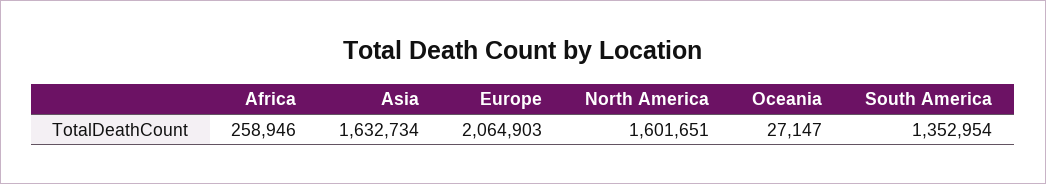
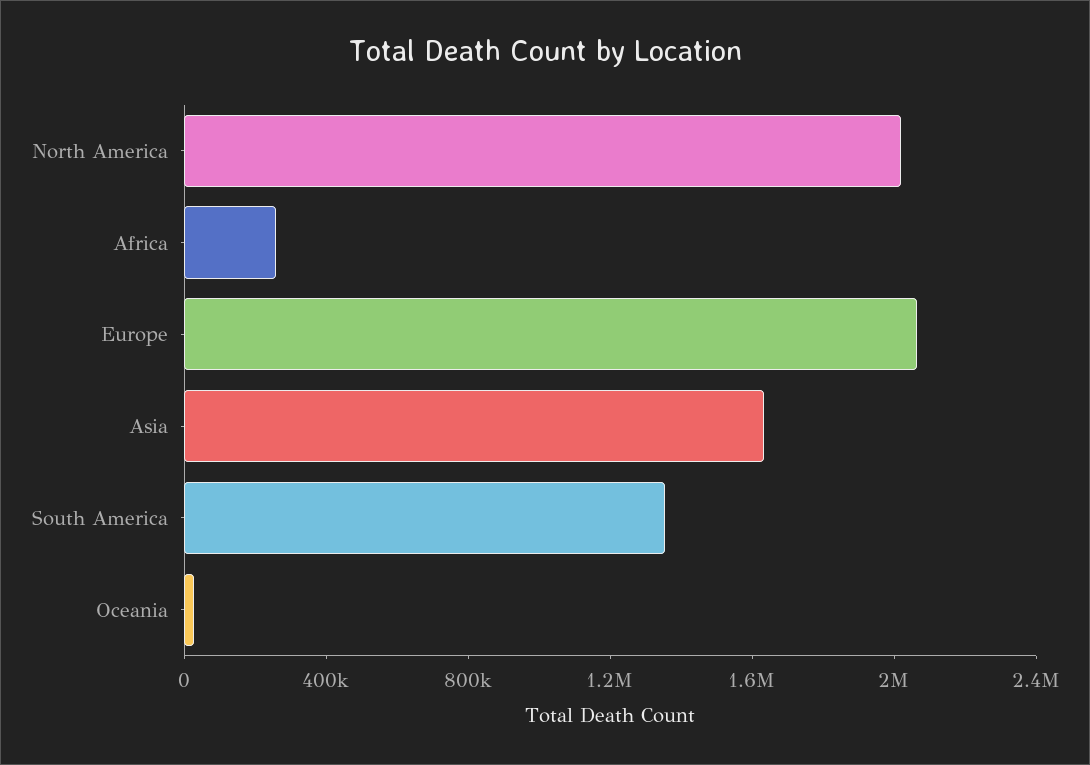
North America: 1601651 -> 2000000

